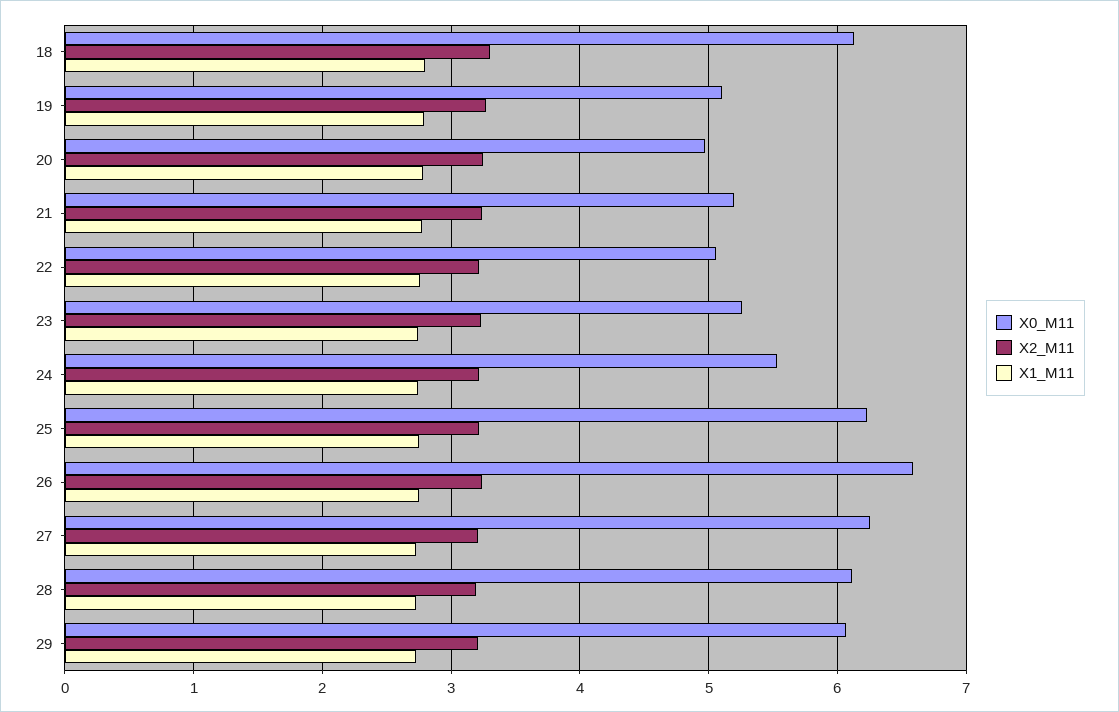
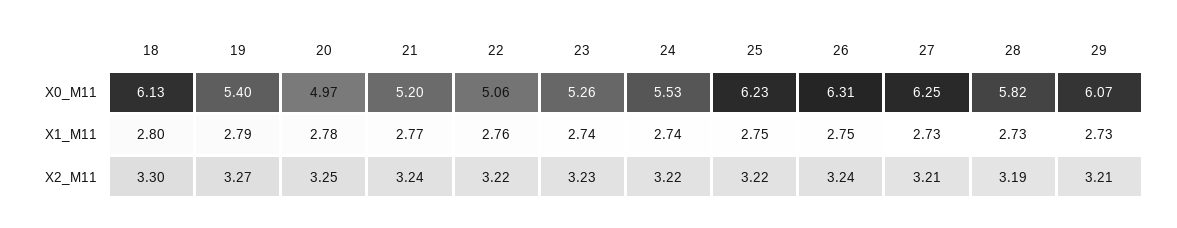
X0_M11, 19: 5.1 -> 5.4
X0_M11, 26: 6.6 -> 6.31
X0_M11, 28: 6.1 -> 5.82

